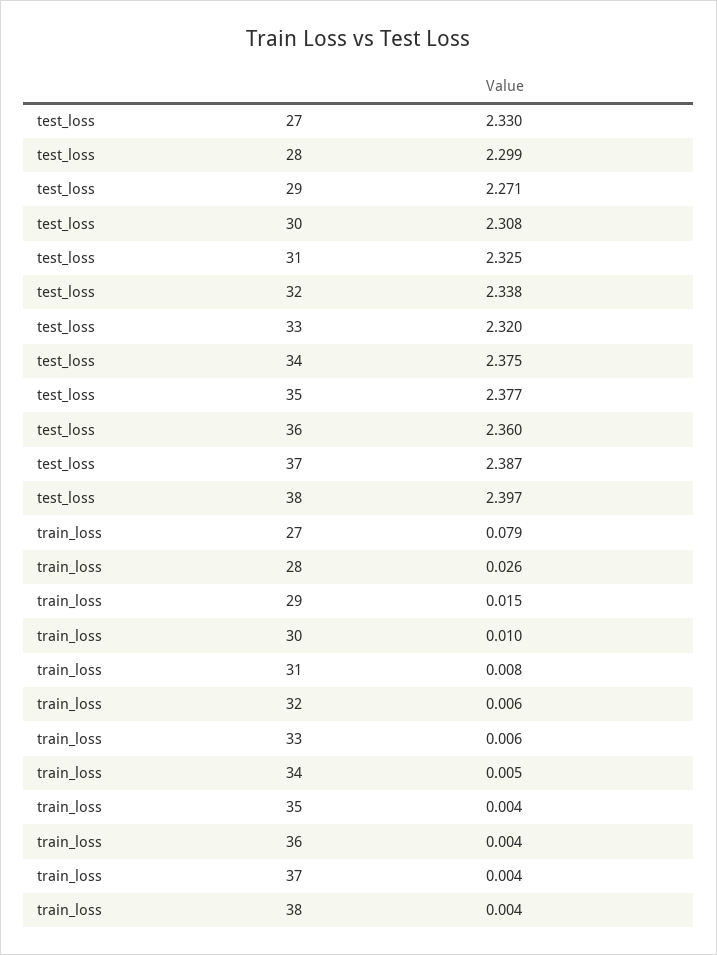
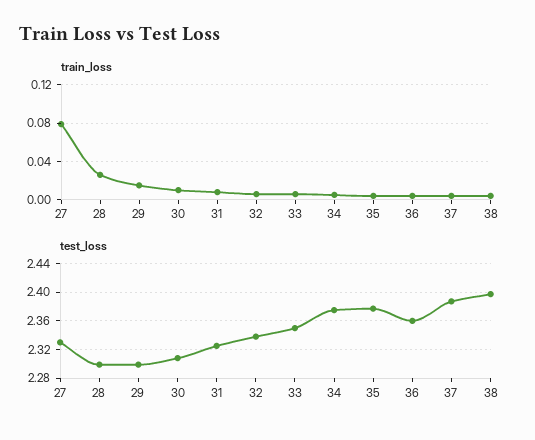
test_loss, 29: 2.271 -> 2.3
test_loss, 33: 2.32 -> 2.35

